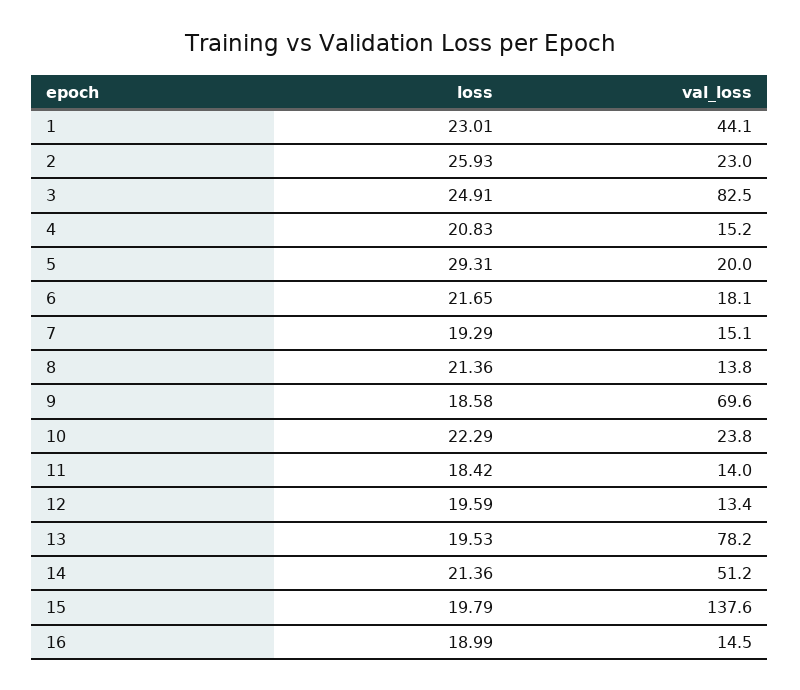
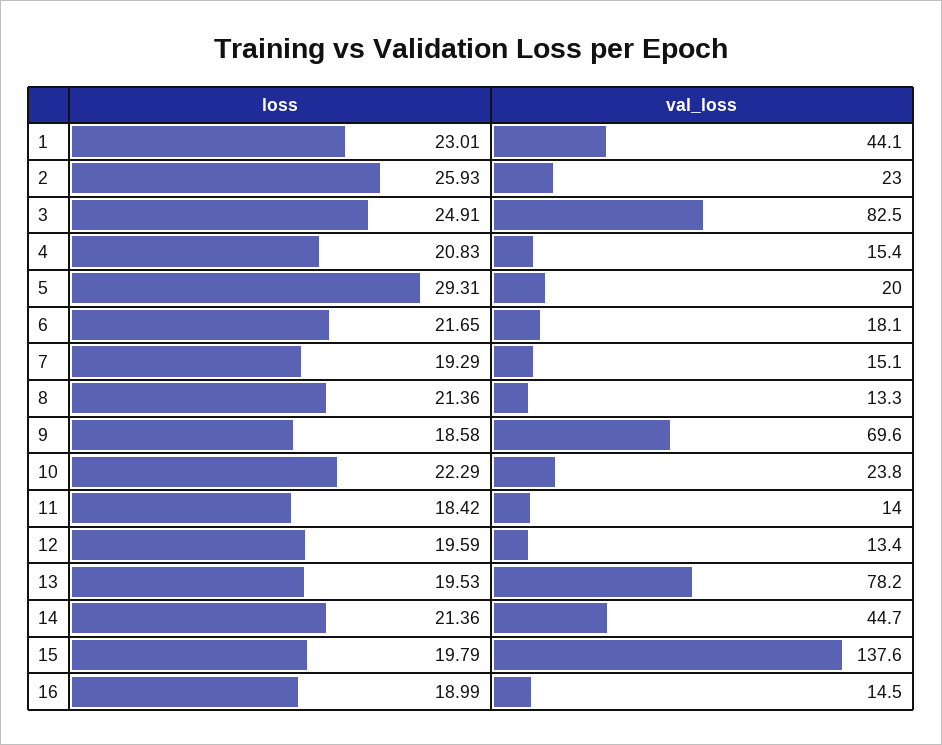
val_loss, 4: 15.2 -> 15.4
val_loss, 8: 13.8 -> 13.3
val_loss, 14: 51.2 -> 44.7

